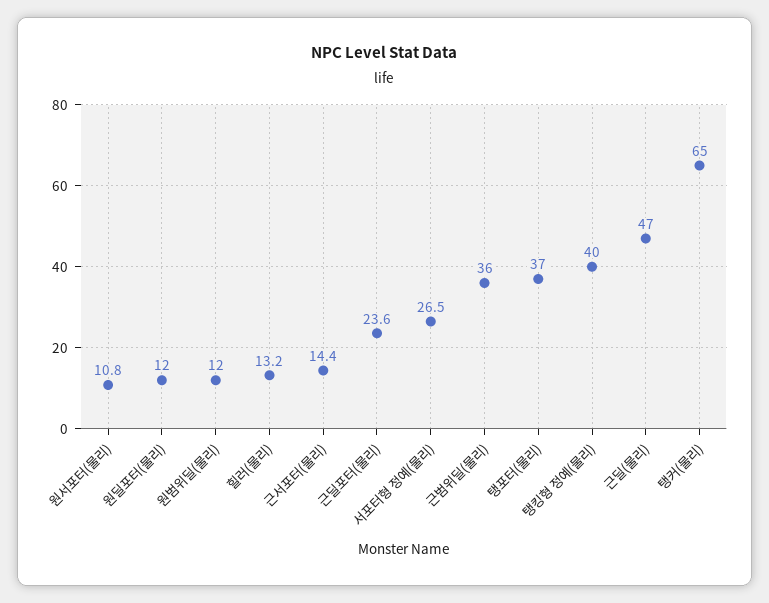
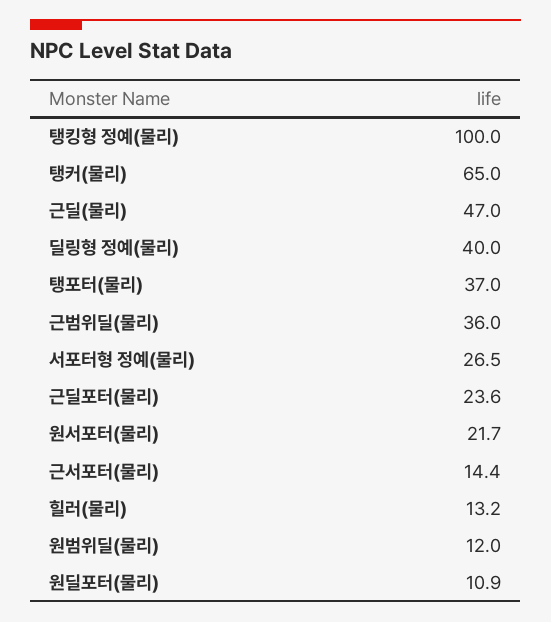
원서포터(물리): 10.8 -> 21.7
원딜포터(물리): 12 -> 10.9
탱킹형 정예(물리): 40 -> 100
딜링형 정예(물리): none -> 40

